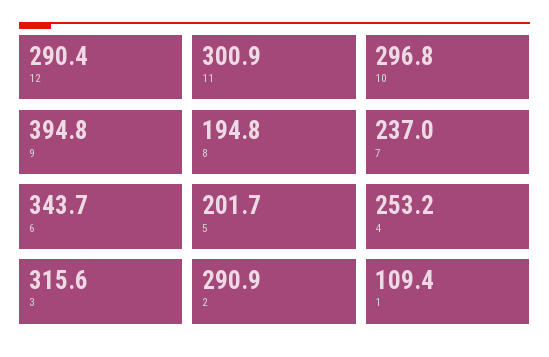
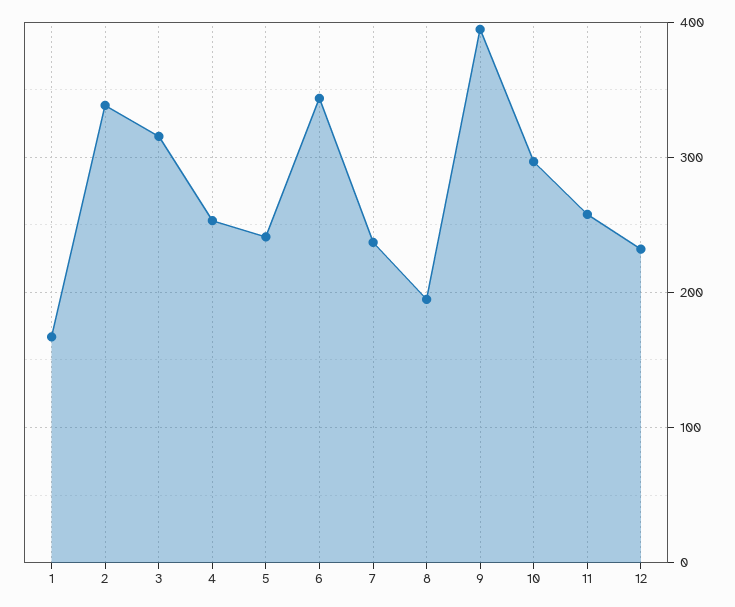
12: 290.4 -> 230
11: 300.9 -> 260
5: 201.7 -> 240
2: 290.9 -> 340
1: 109.4 -> 170

